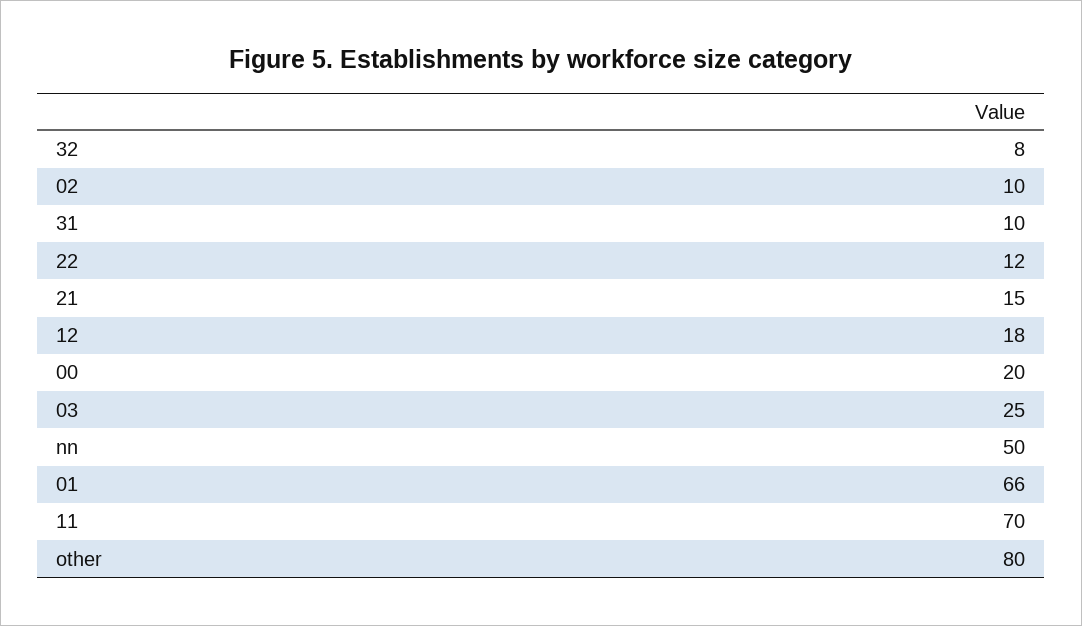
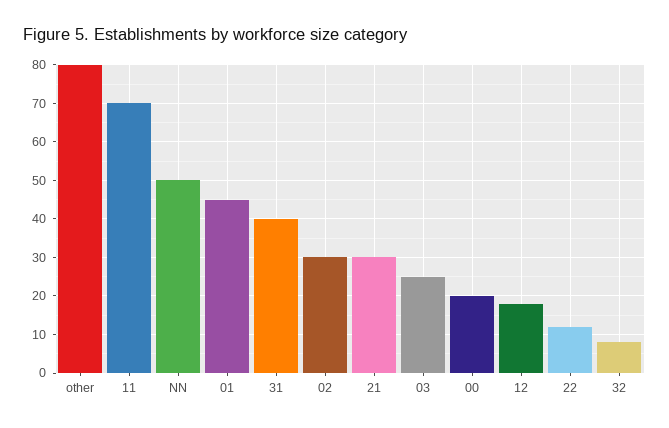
02: 10 -> 30
31: 10 -> 40
21: 15 -> 30
01: 66 -> 45

